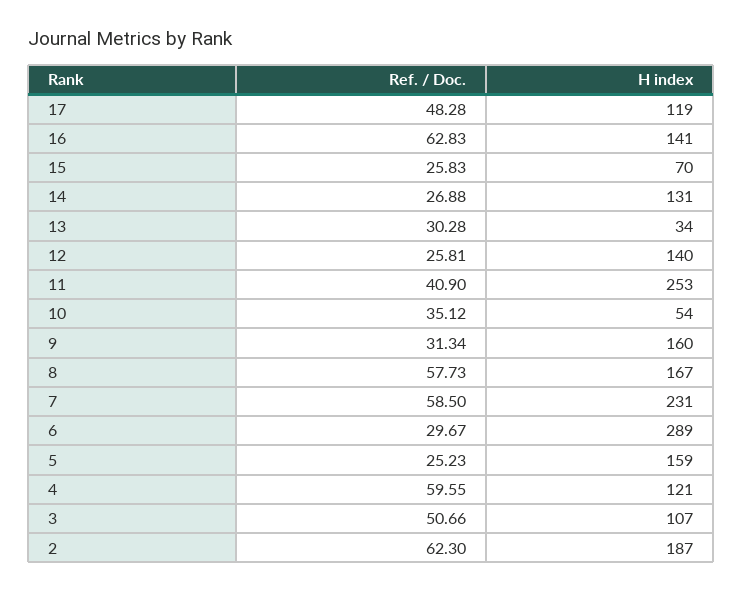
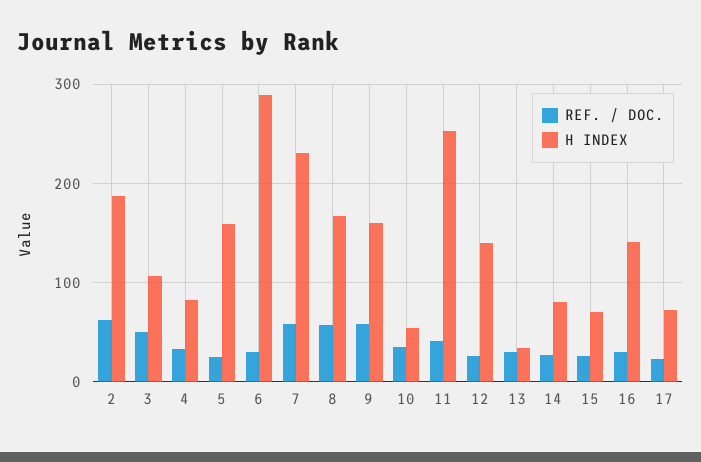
Ref. / Doc., 17: 48.28 -> 20
H index, 17: 119 -> 70
Ref. / Doc., 16: 62.83 -> 30
H index, 14: 131 -> 80
Ref. / Doc., 9: 31.34 -> 60
Ref. / Doc., 4: 59.55 -> 30
H index, 4: 121 -> 80

